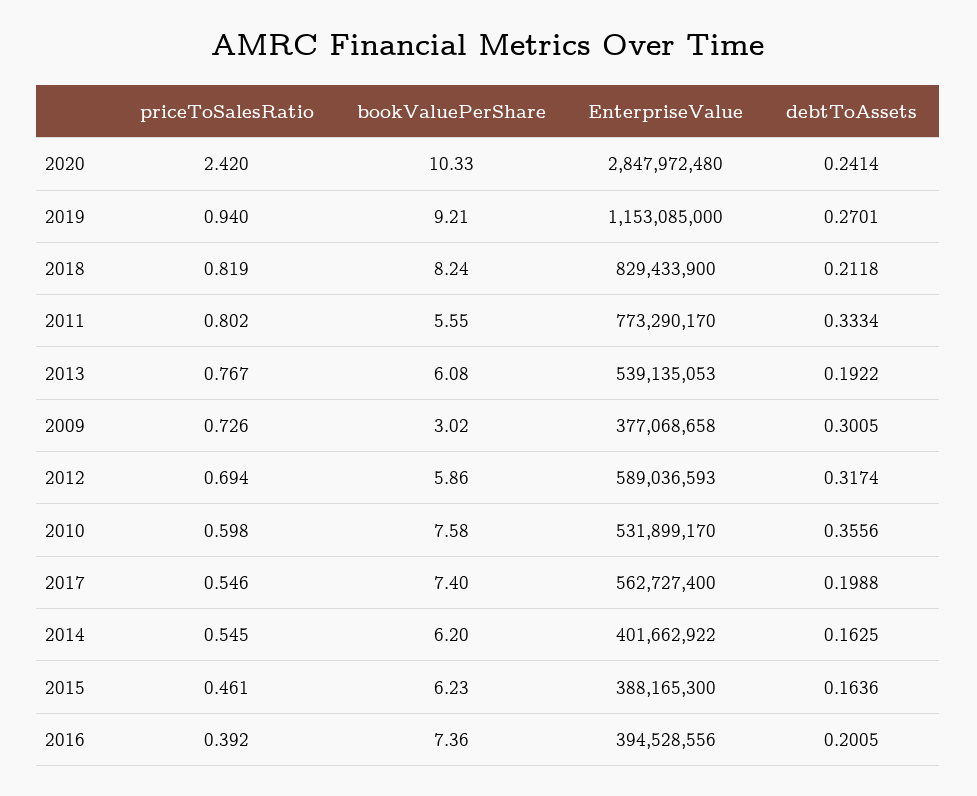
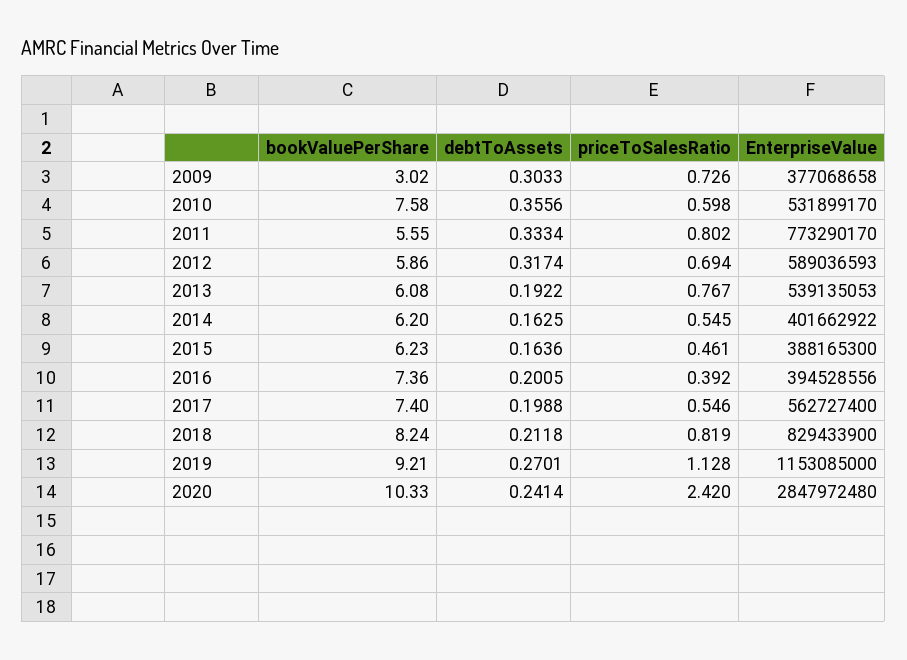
priceToSalesRatio, 2019: 0.94 -> 1.128
debtToAssets, 2009: 0.3005 -> 0.3033

